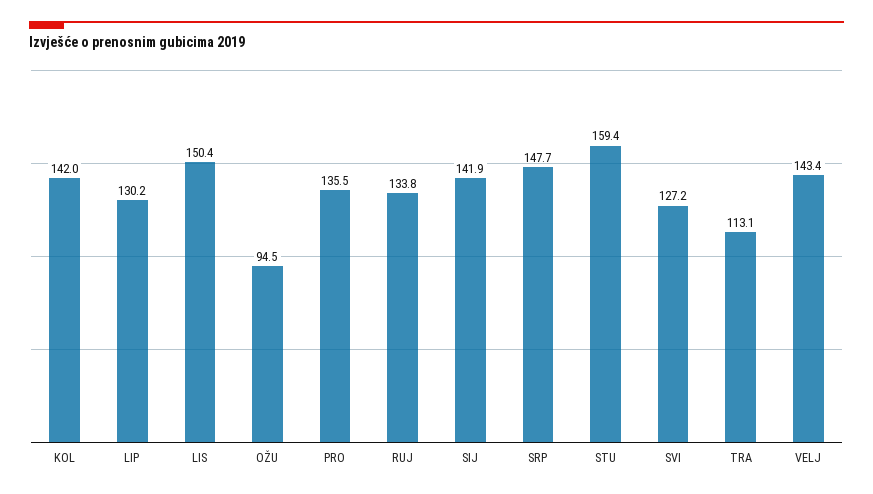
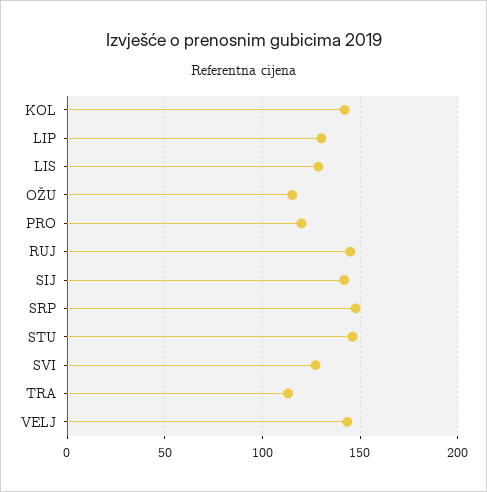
LIS: 150.4 -> 130
OŽU: 94.5 -> 115
PRO: 135.5 -> 120
RUJ: 133.8 -> 145
STU: 159.4 -> 145

